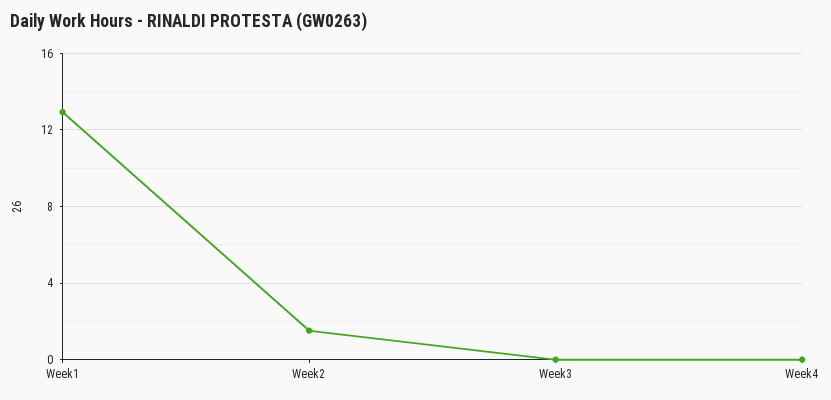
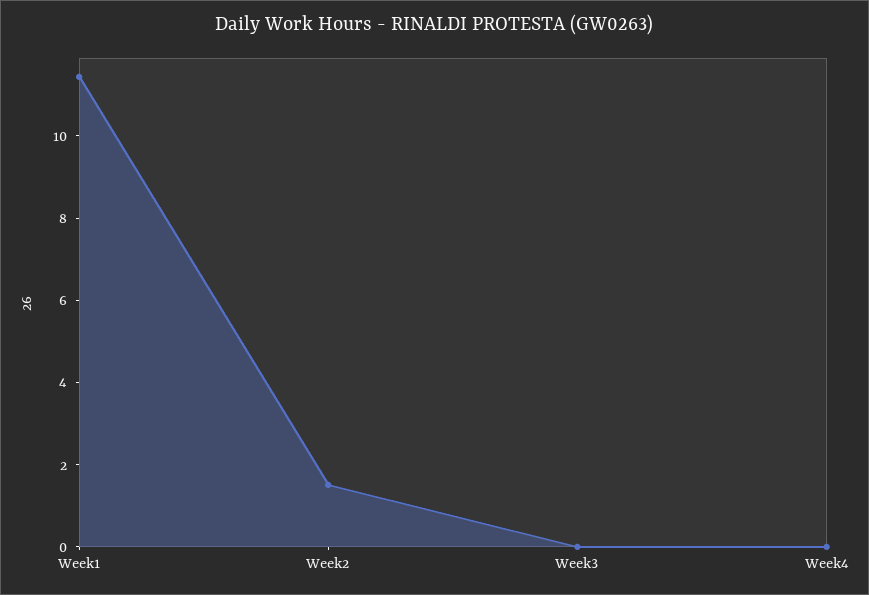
Week1: 13 -> 11.5

